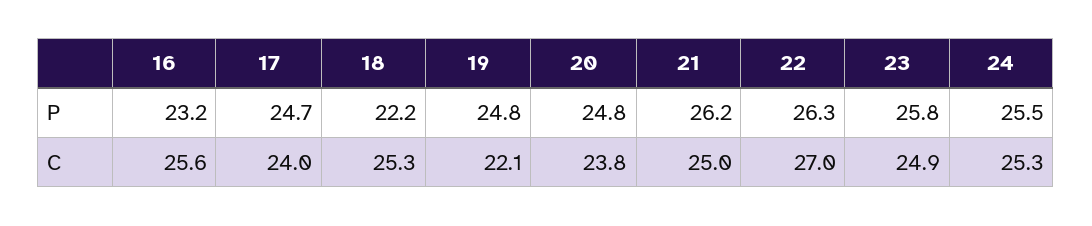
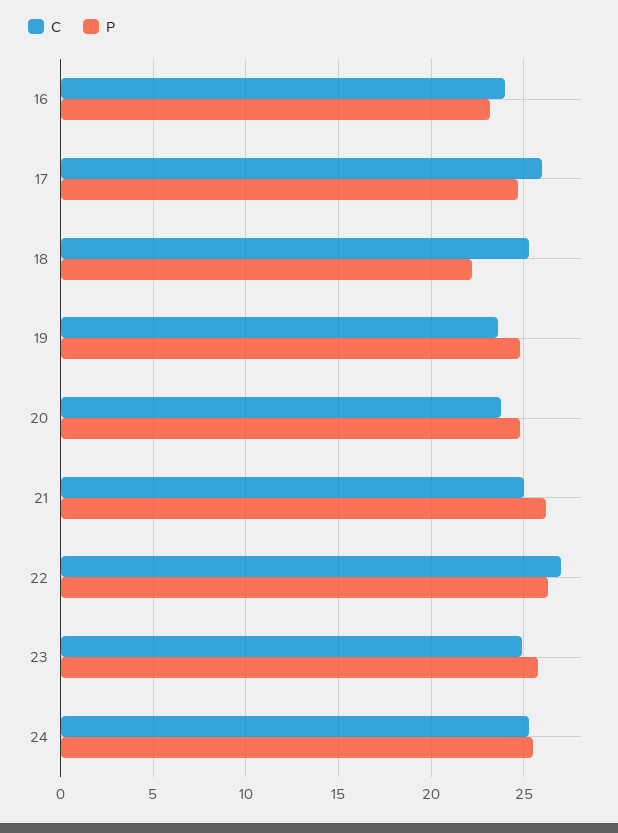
C, 16: 25.6 -> 24
C, 17: 24 -> 26
C, 19: 22.1 -> 23.5

